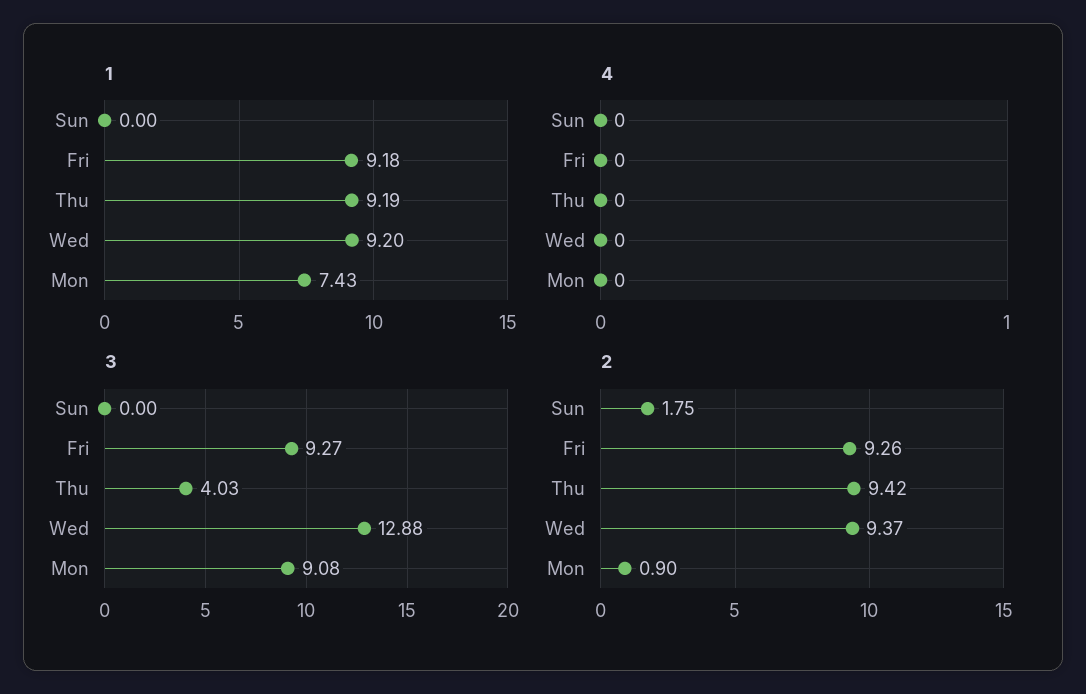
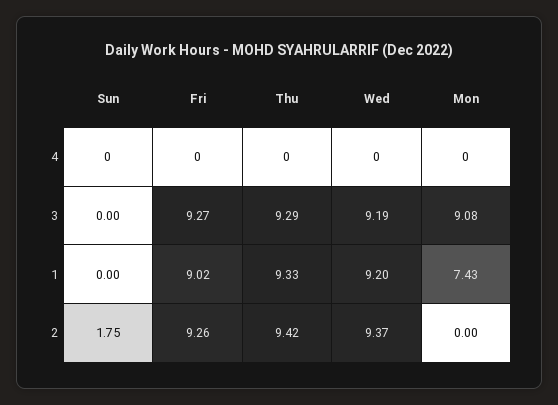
1, Fri: 9.18 -> 9.02
1, Thu: 9.19 -> 9.33
3, Thu: 4.03 -> 9.29
3, Wed: 12.88 -> 9.19
2, Mon: 0.9 -> 0

